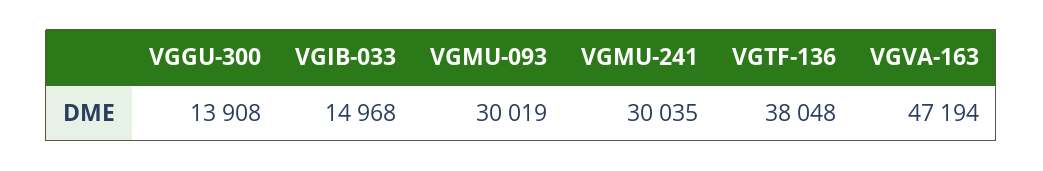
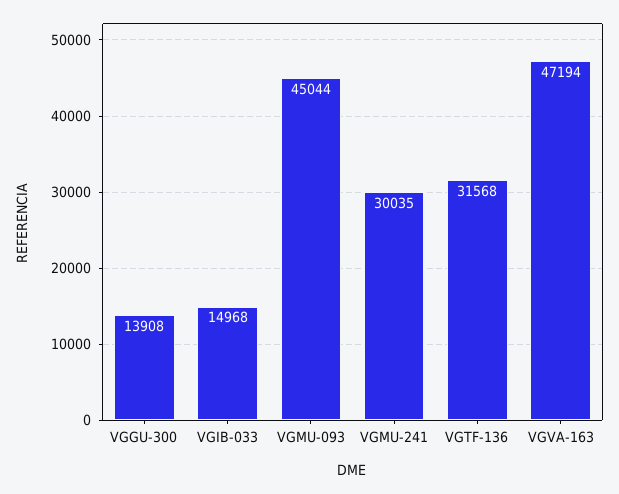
VGMU-093: 30019 -> 45044
VGTF-136: 38048 -> 31568

